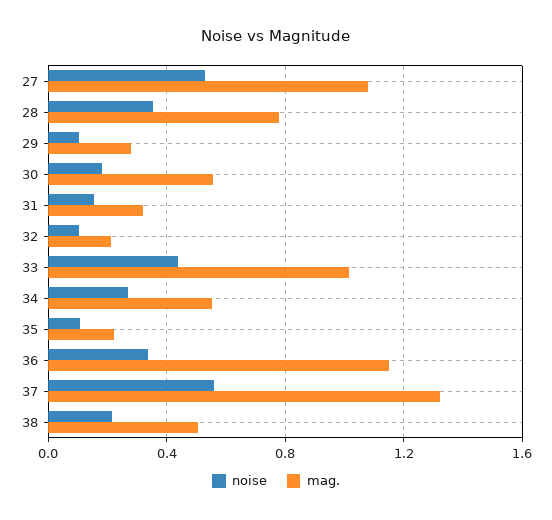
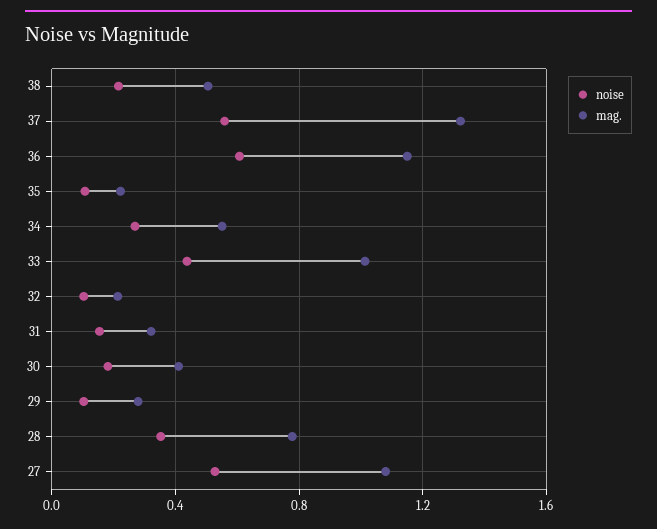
mag., 30: 0.55 -> 0.4
noise, 36: 0.35 -> 0.6

